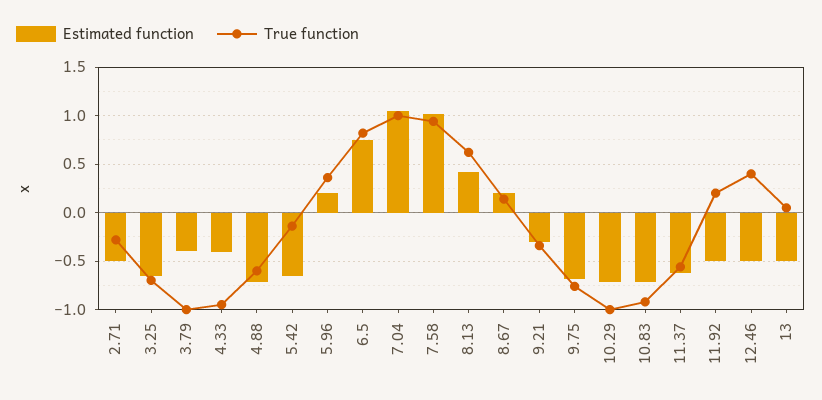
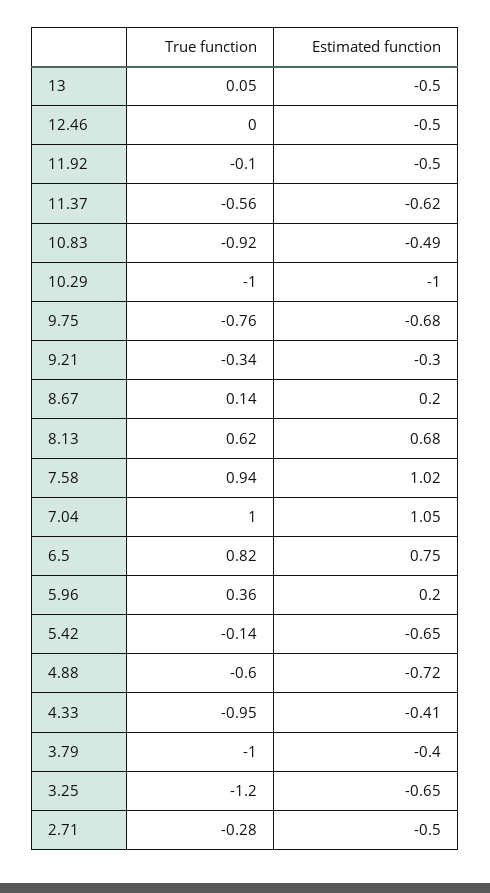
True function, 3.25: -0.7 -> -1.2
Estimated function, 8.13: 0.4 -> 0.68
Estimated function, 10.29: -0.7 -> -1
Estimated function, 10.83: -0.7 -> -0.49
True function, 11.92: 0.2 -> -0.1
True function, 12.46: 0.4 -> 0

